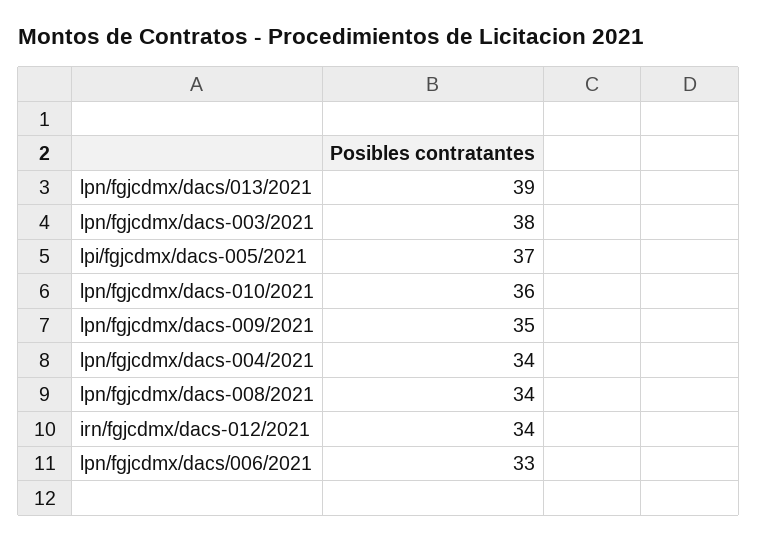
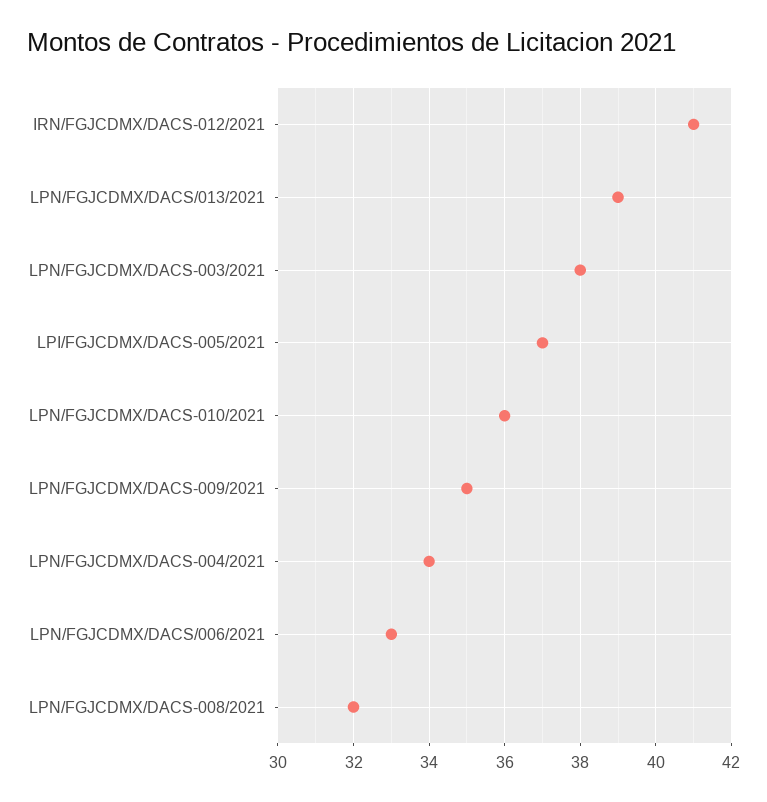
lpn/fgjcdmx/dacs-008/2021: 34 -> 32
irn/fgjcdmx/dacs-012/2021: 34 -> 41

